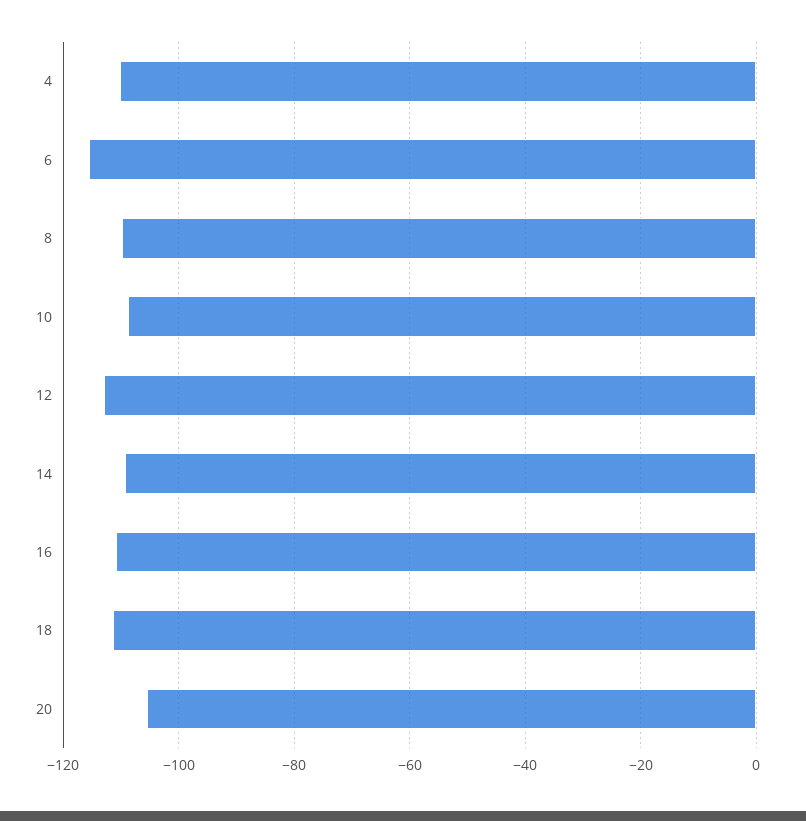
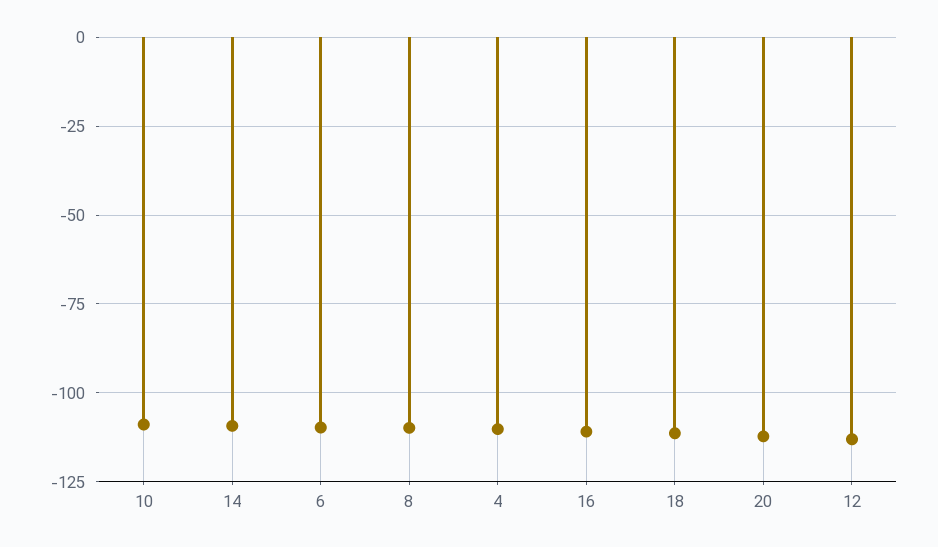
6: -116 -> -110
20: -106 -> -112.5

